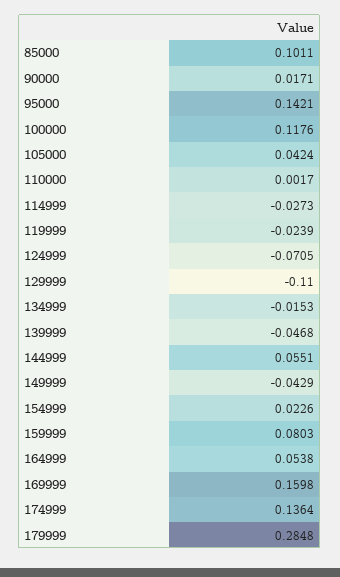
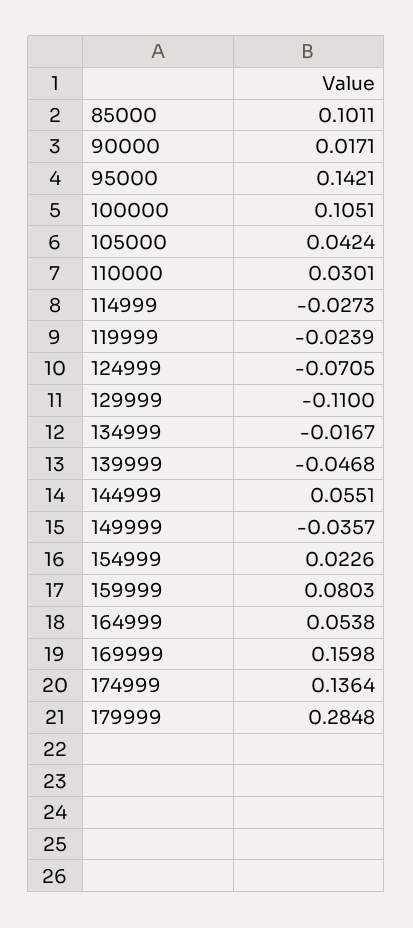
100000: 0.1176 -> 0.1051
110000: 0.0017 -> 0.0301
134999: -0.0153 -> -0.0167
149999: -0.0429 -> -0.0357

